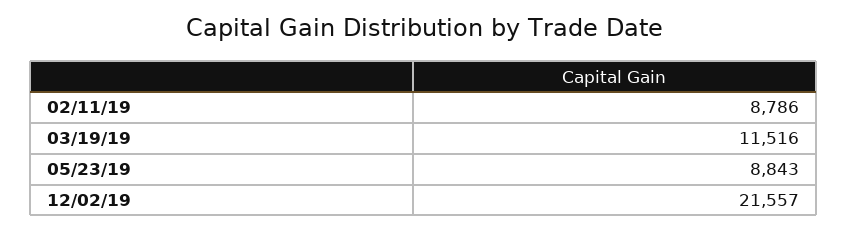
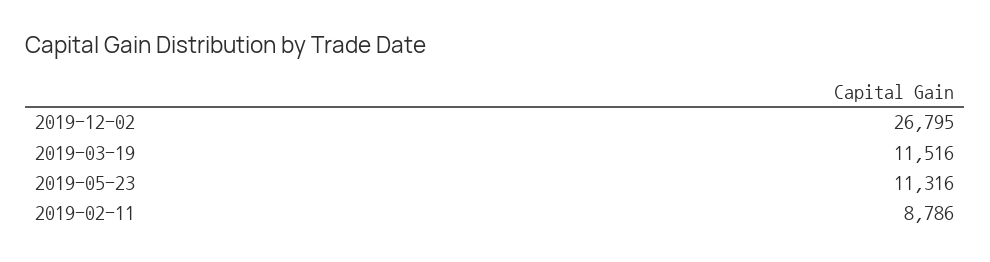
05/23/19: 8843 -> 11316
12/02/19: 21557 -> 26795

